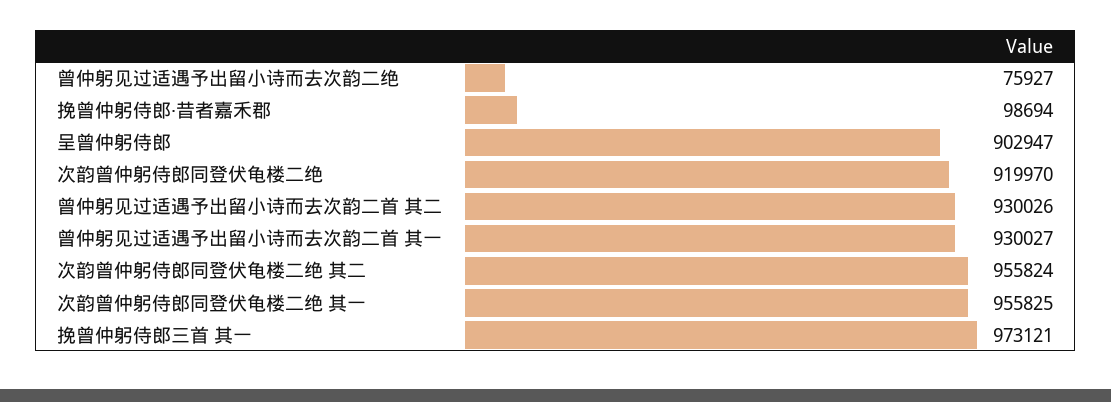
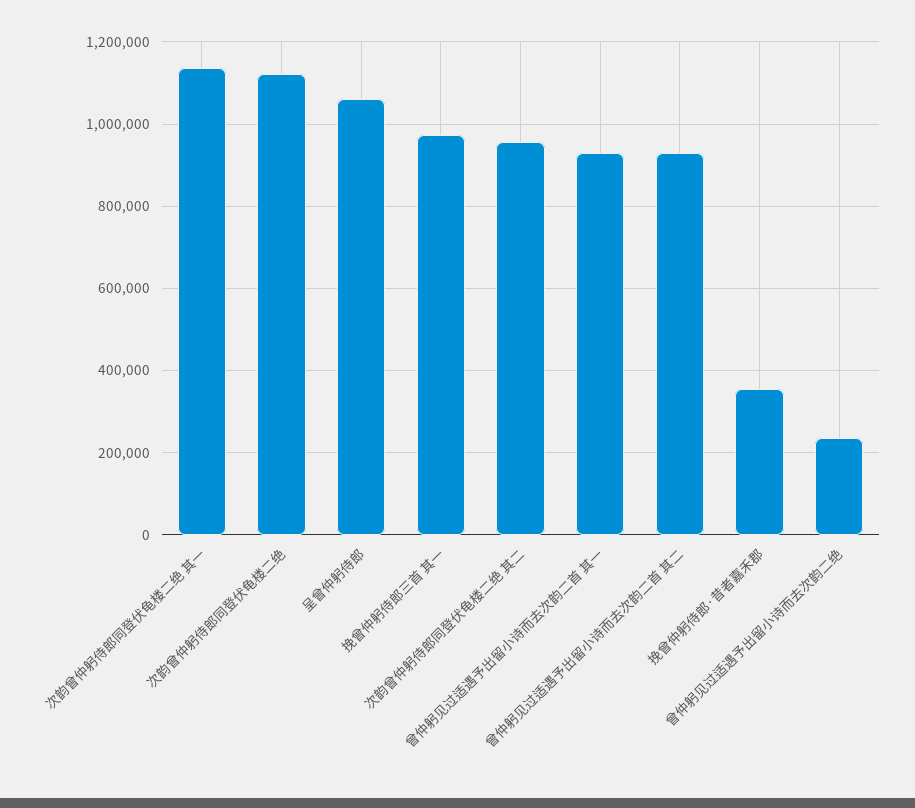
曾仲躬见过适遇予出留小诗而去次韵二绝: 75927 -> 240000
挽曾仲躬侍郎·昔者嘉禾郡: 98694 -> 360000
呈曾仲躬侍郎: 902947 -> 1060000
次韵曾仲躬侍郎同登伏龟楼二绝: 919970 -> 1120000
次韵曾仲躬侍郎同登伏龟楼二绝 其一: 955825 -> 1140000

